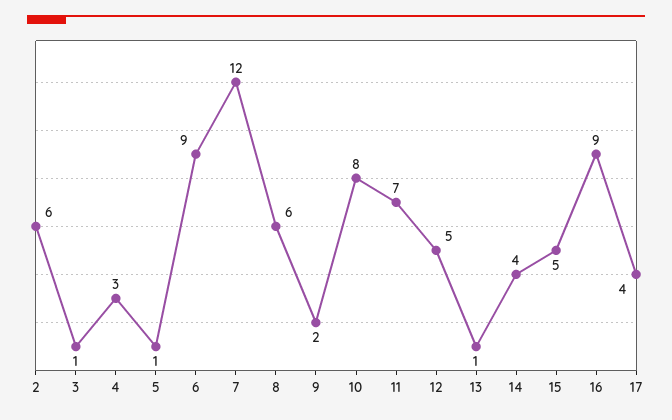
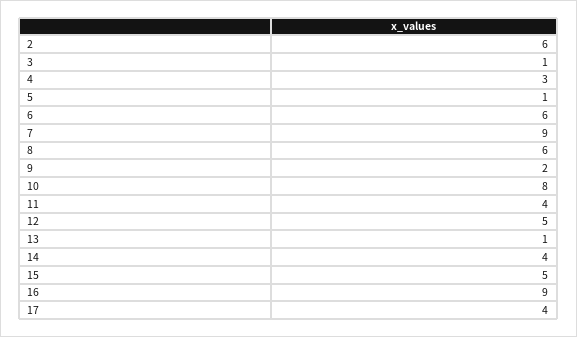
6: 9 -> 6
7: 12 -> 9
11: 7 -> 4

